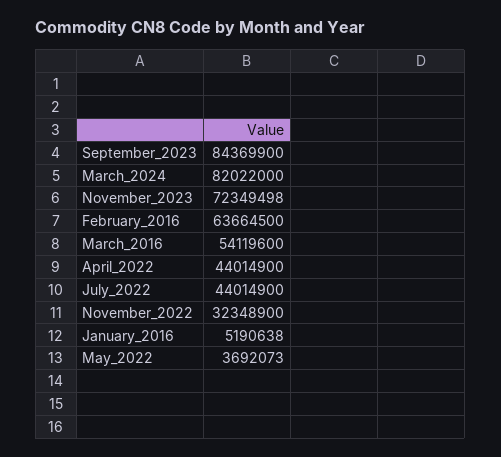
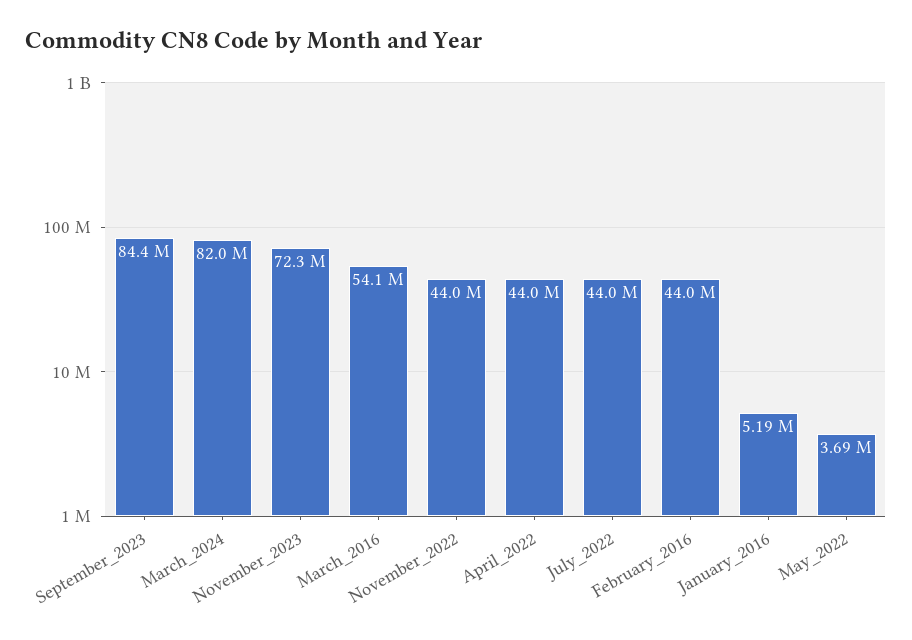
February_2016: 63664500 -> 44000000
November_2022: 32348900 -> 44000000

